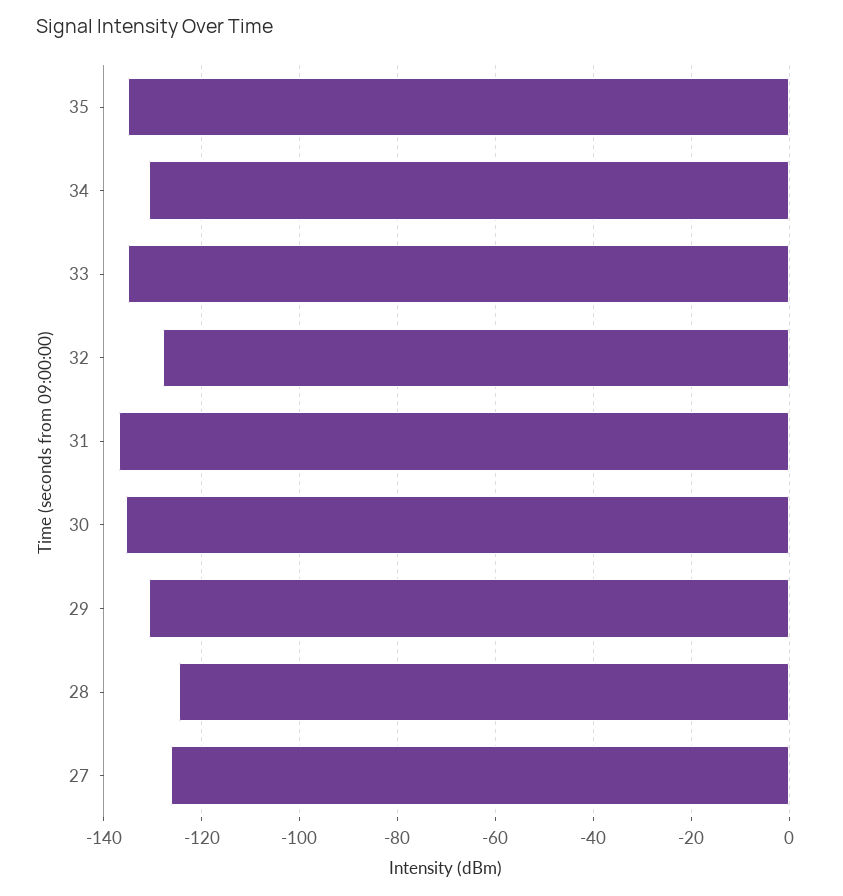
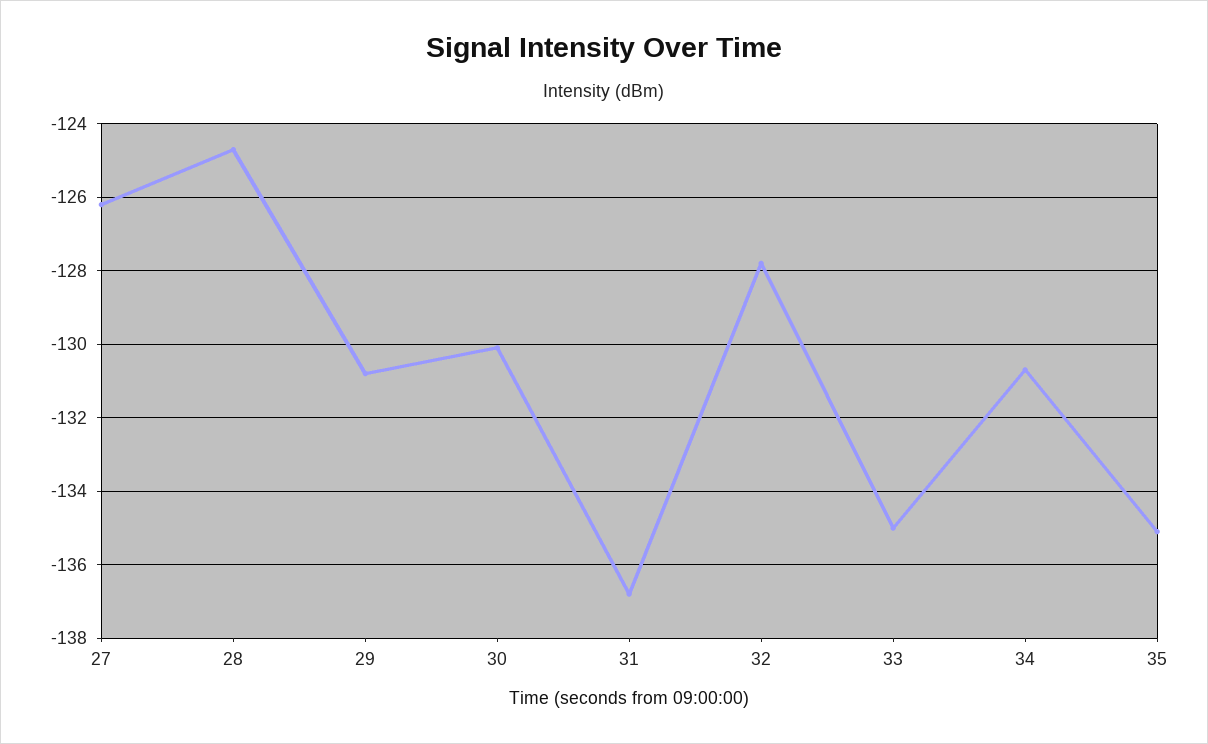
30: -136 -> -130

